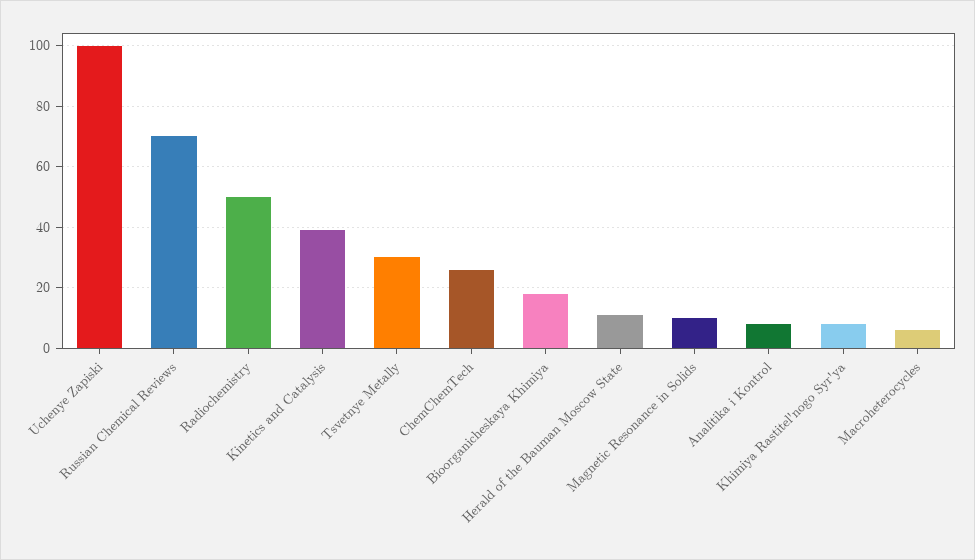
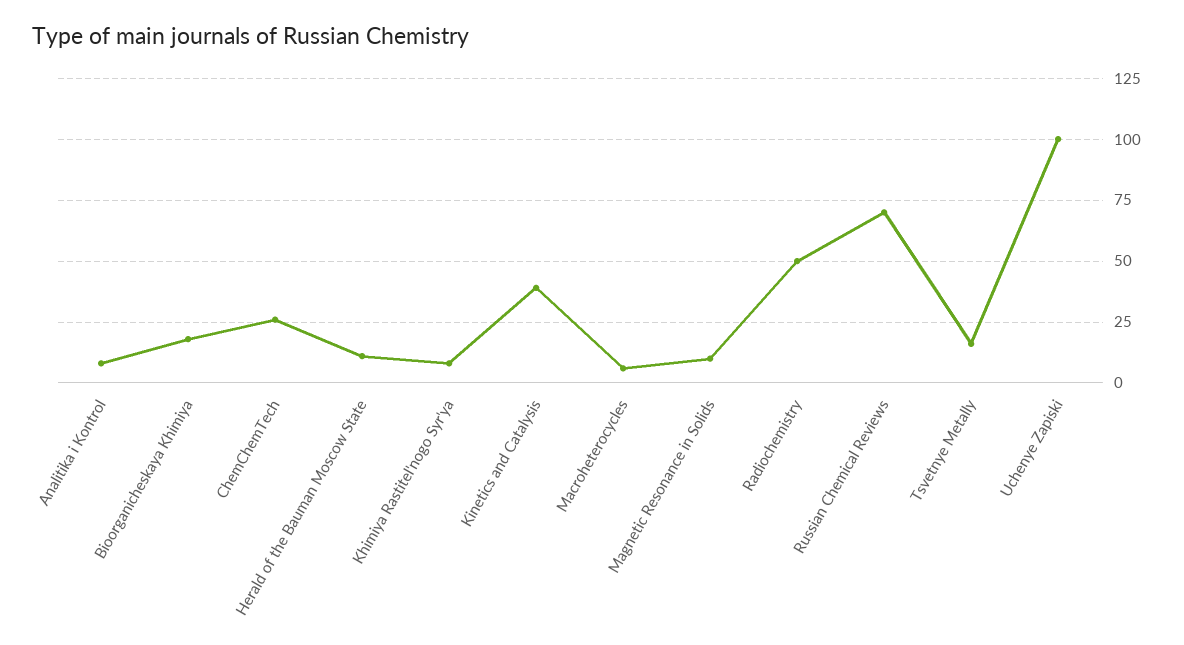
Tsvetnye Metally: 30 -> 15

